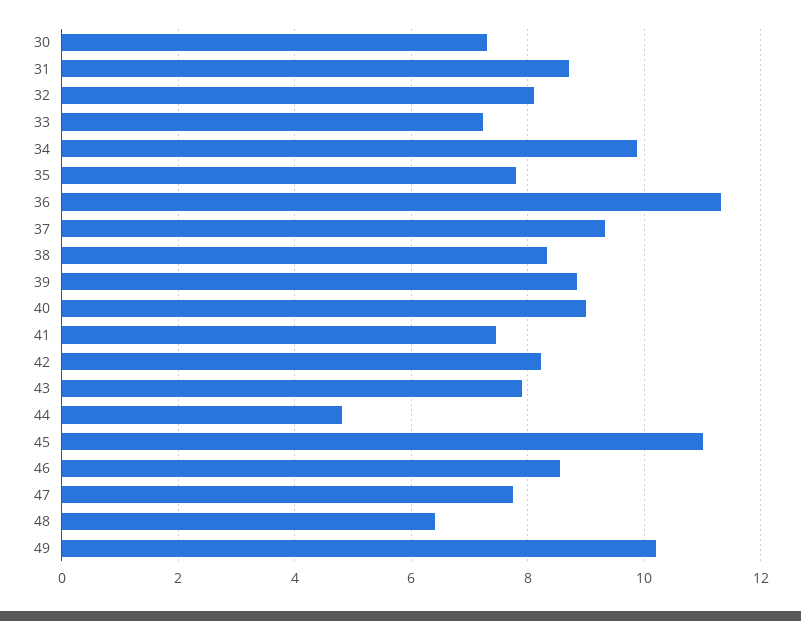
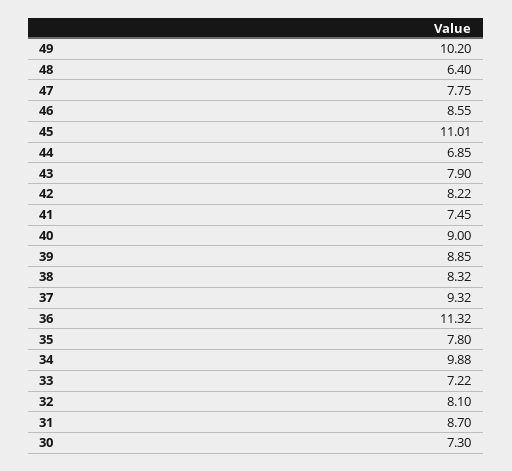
44: 4.8 -> 6.85

